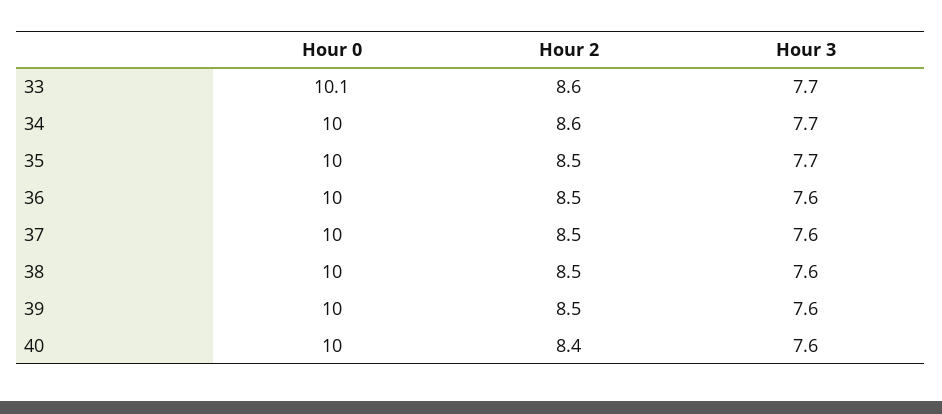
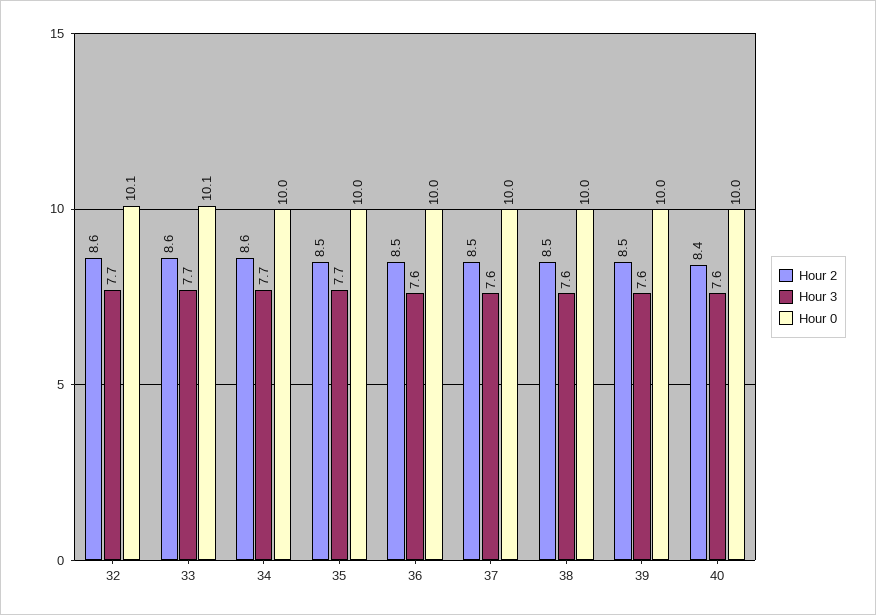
Hour 2, 32: none -> 8.6
Hour 3, 32: none -> 7.7
Hour 0, 32: none -> 10.1

